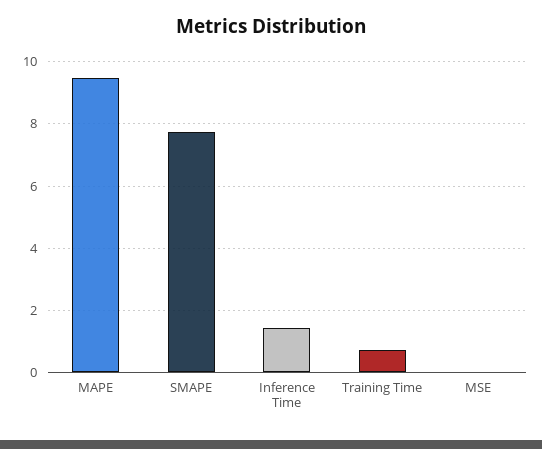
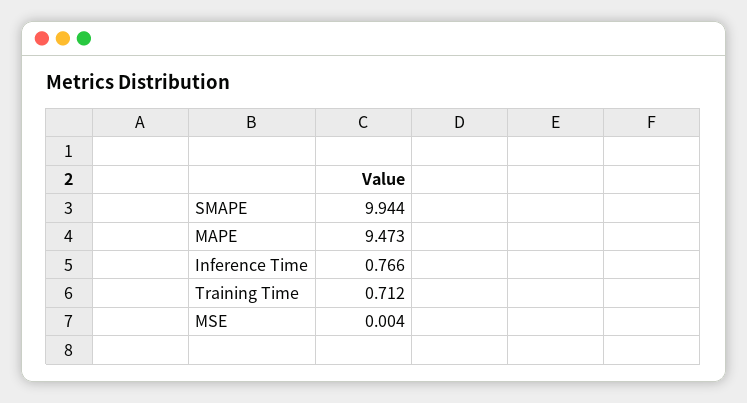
SMAPE: 7.8 -> 9.944
Inference Time: 1.4 -> 0.766

